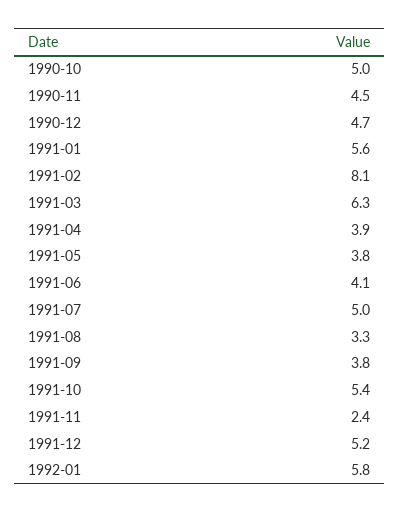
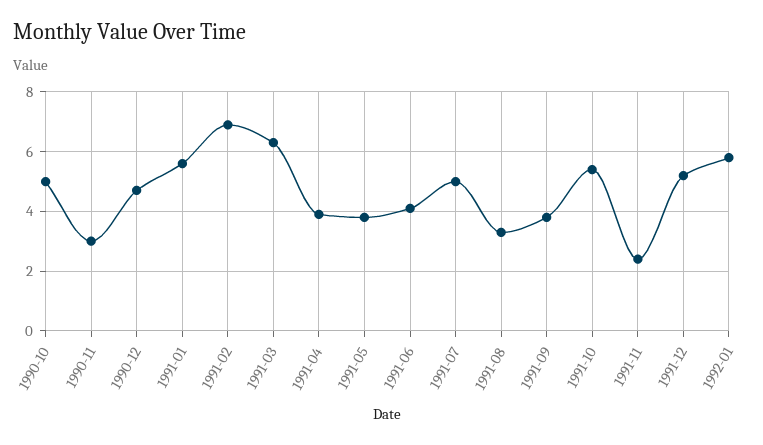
1990-11: 4.5 -> 3
1991-02: 8.1 -> 7

